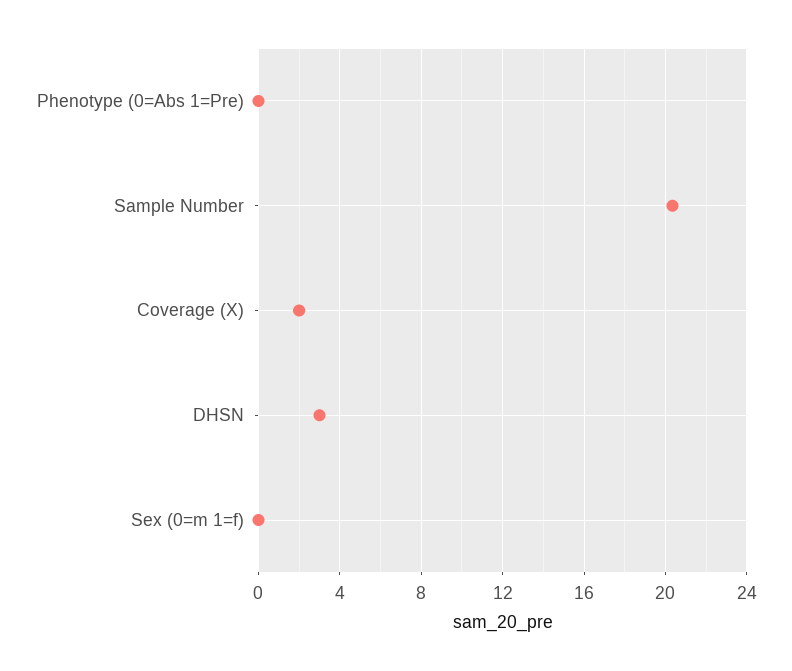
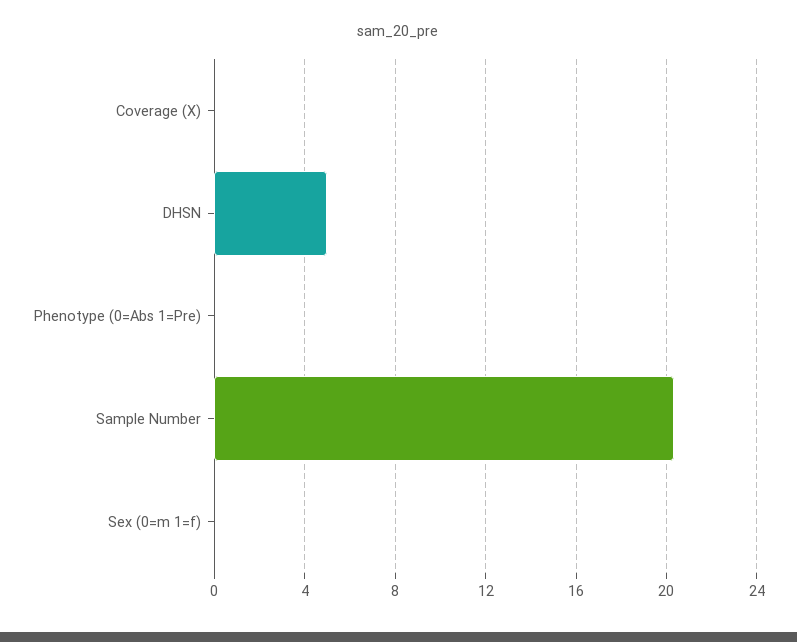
Coverage (X): 2 -> 0
DHSN: 3 -> 5

